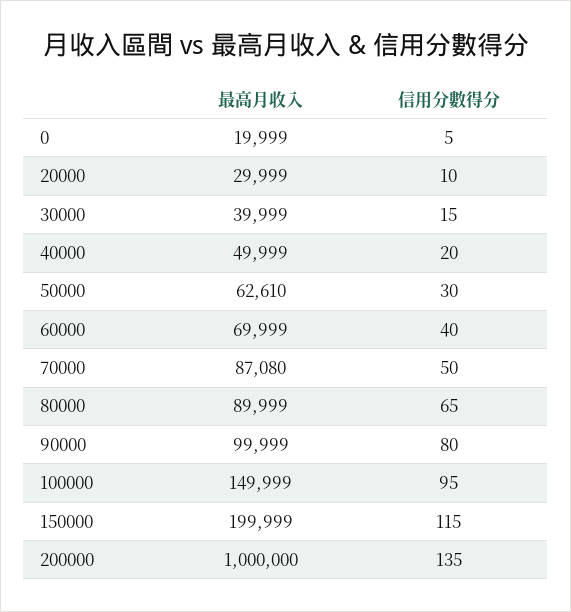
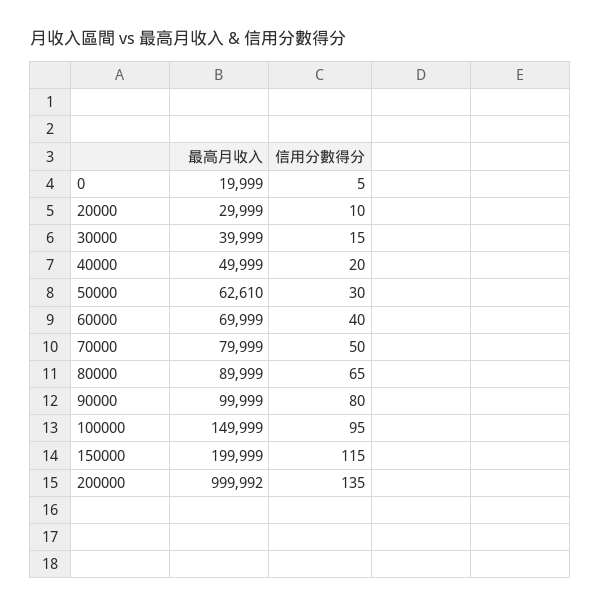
最高月收入, 70000: 87080 -> 79999
最高月收入, 200000: 1000000 -> 999992

